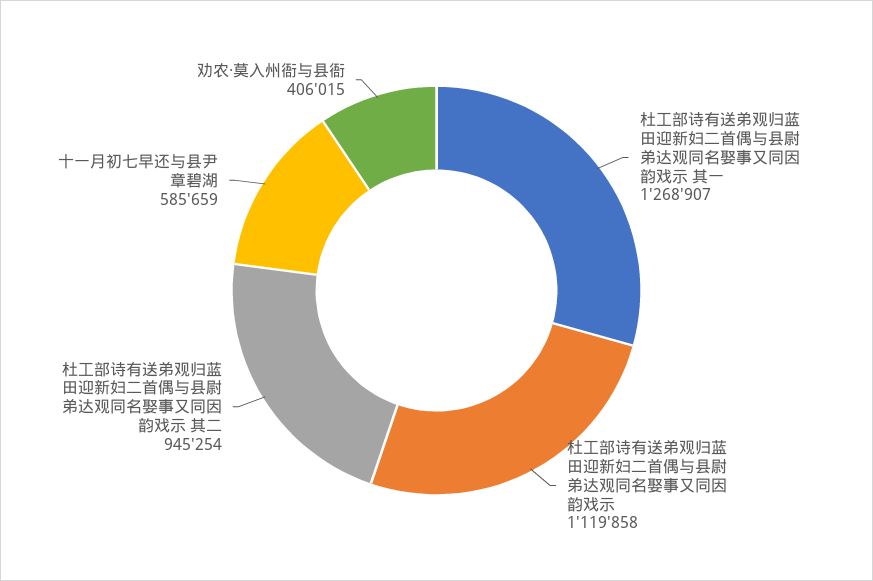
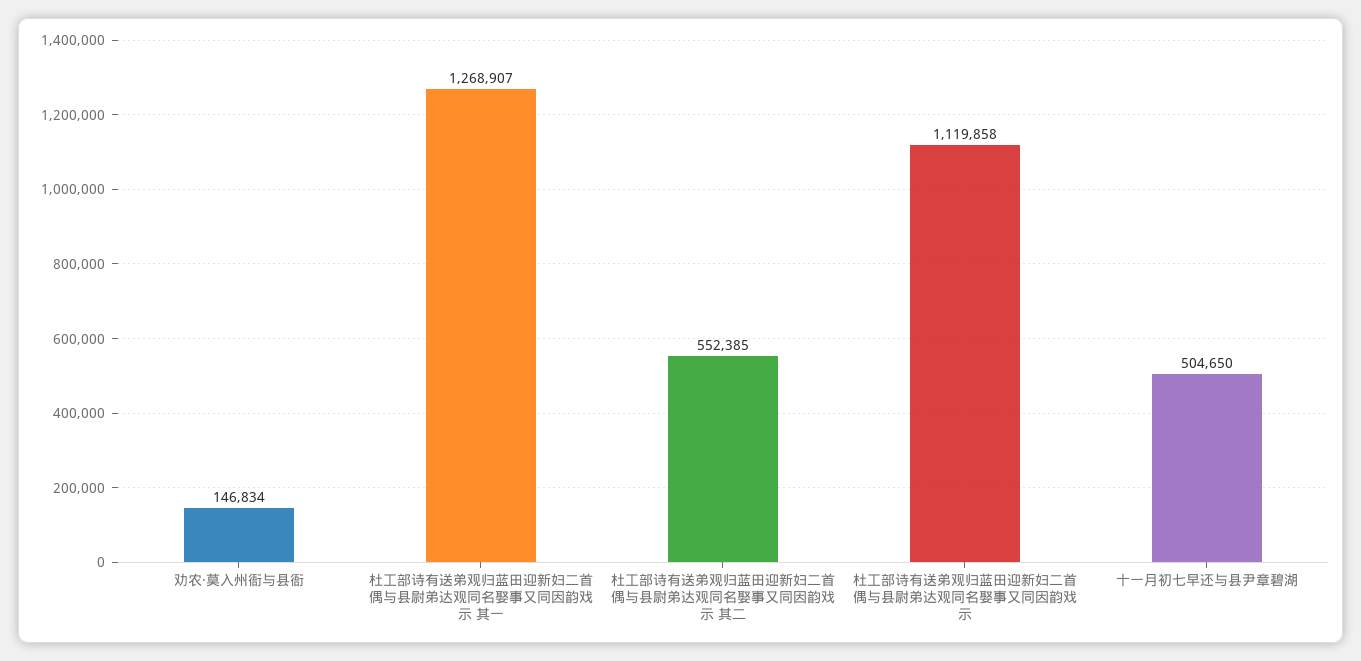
杜工部诗有送弟观归蓝田迎新妇二首偶与县尉弟达观同名娶事又同因韵戏示 其二: 945254 -> 552385
十一月初七早还与县尹章碧湖: 585659 -> 504650
劝农·莫入州衙与县衙: 406015 -> 146834

